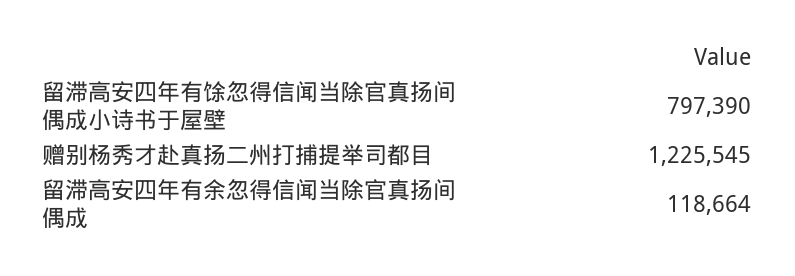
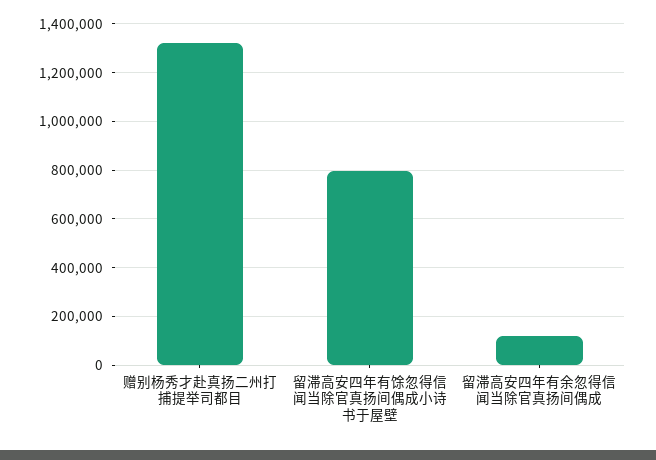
赠别杨秀才赴真扬二州打捕提举司都目: 1225545 -> 1325000

